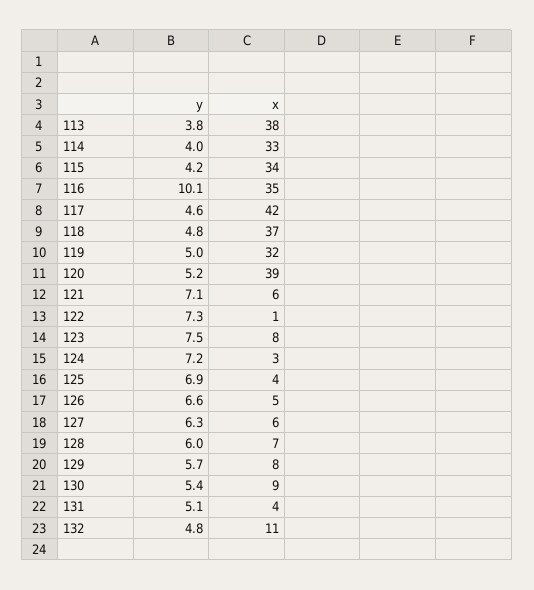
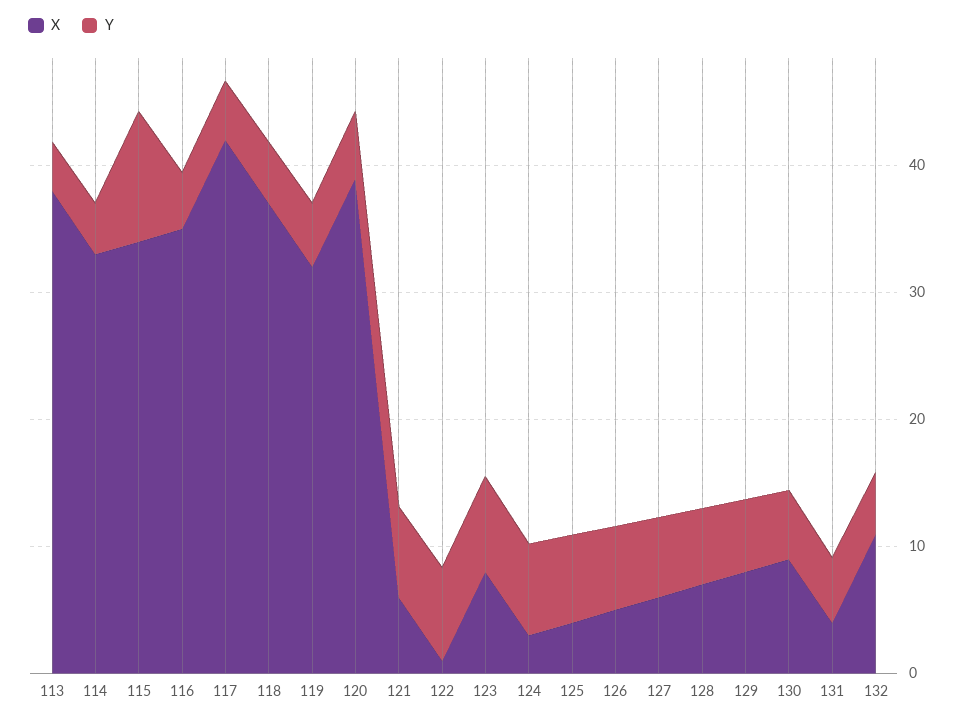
y, 115: 4.2 -> 10
y, 116: 10.1 -> 4

